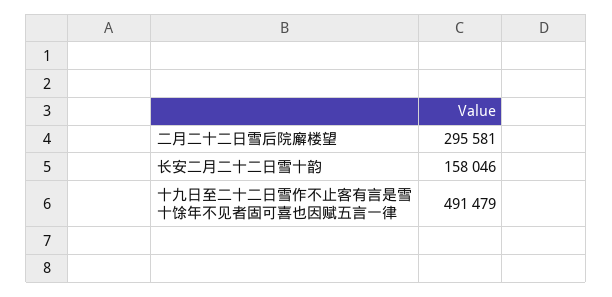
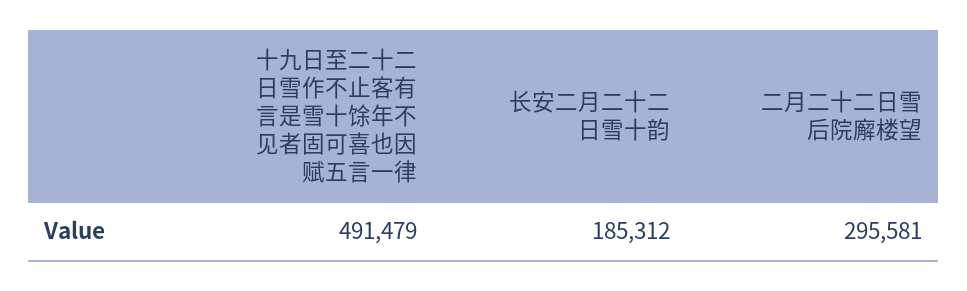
长安二月二十二日雪十韵: 158046 -> 185312

